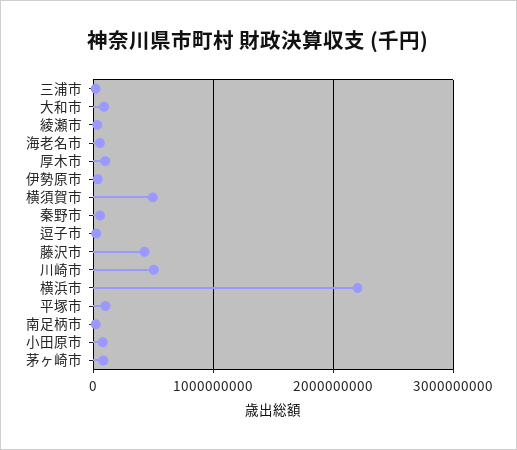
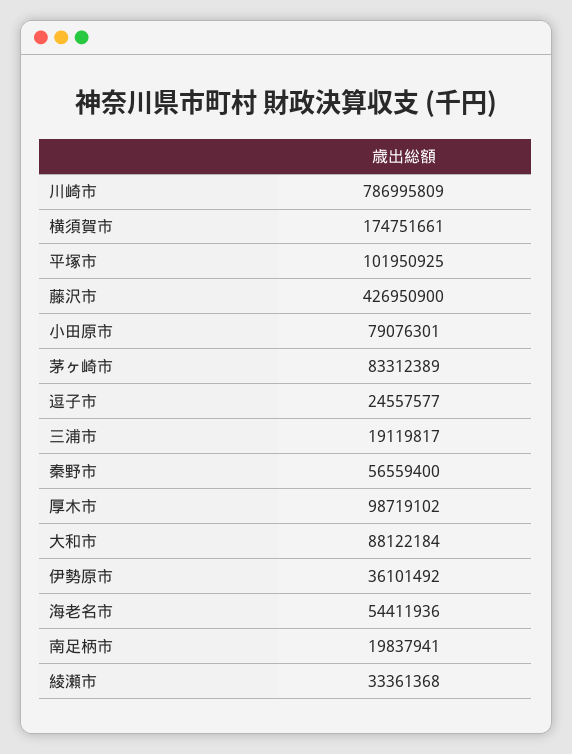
横須賀市: 500000000 -> 174751661
川崎市: 500000000 -> 786995809
横浜市: 2200000000 -> none

